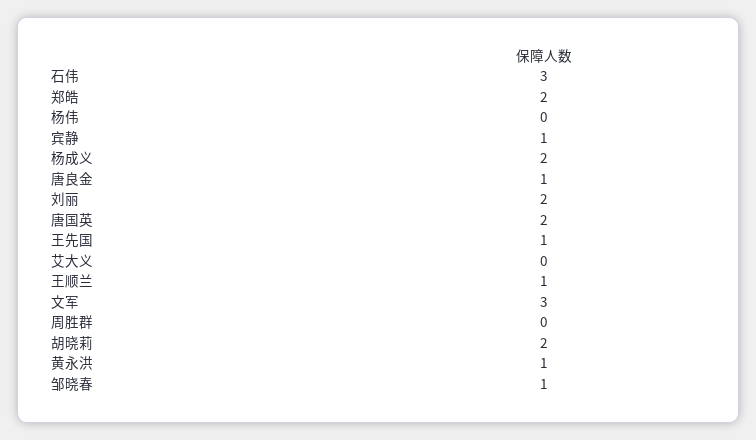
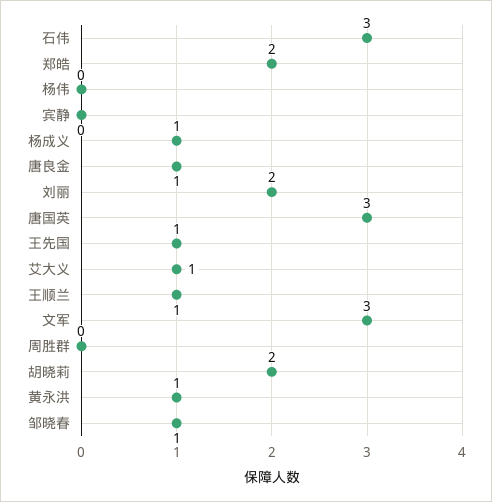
宾静: 1 -> 0
杨成义: 2 -> 1
唐国英: 2 -> 3
艾大义: 0 -> 1

